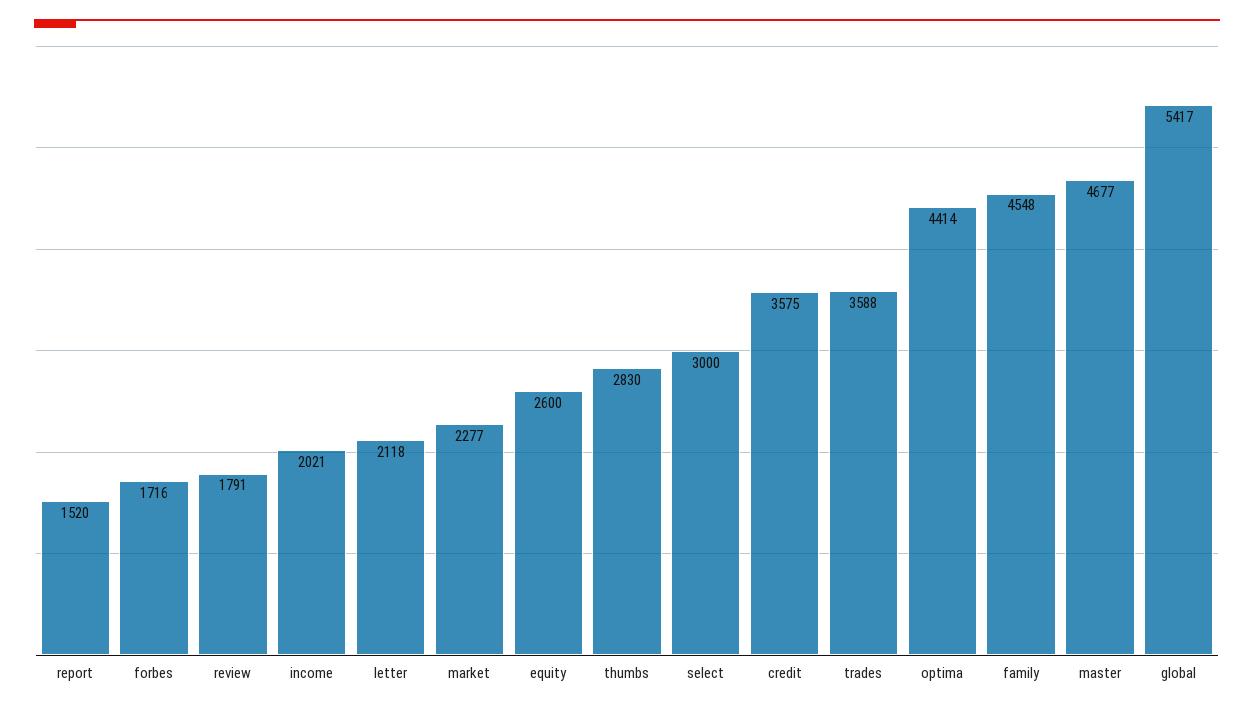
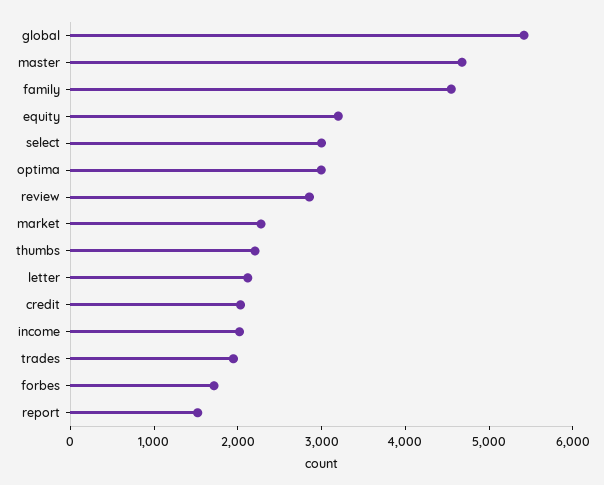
review: 1791 -> 2800
equity: 2600 -> 3200
thumbs: 2830 -> 2200
credit: 3575 -> 2000
trades: 3588 -> 2000
optima: 4414 -> 3000

